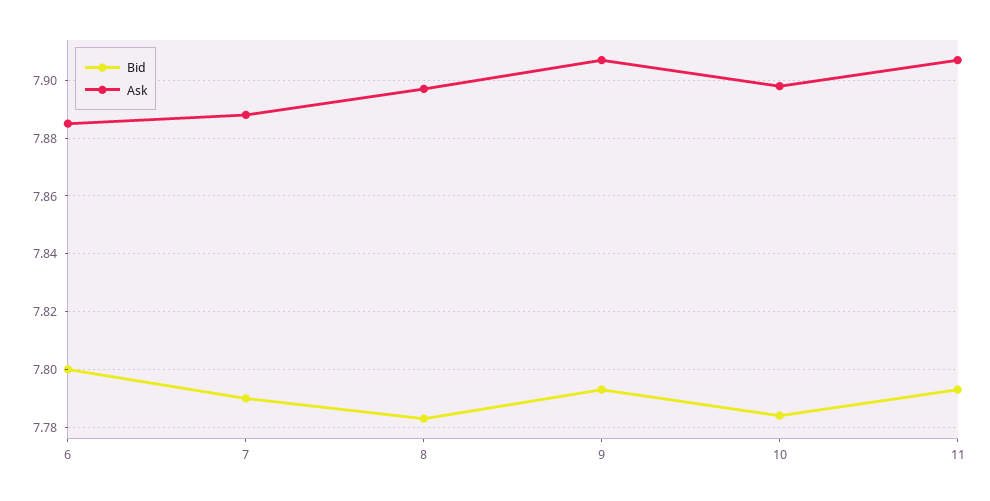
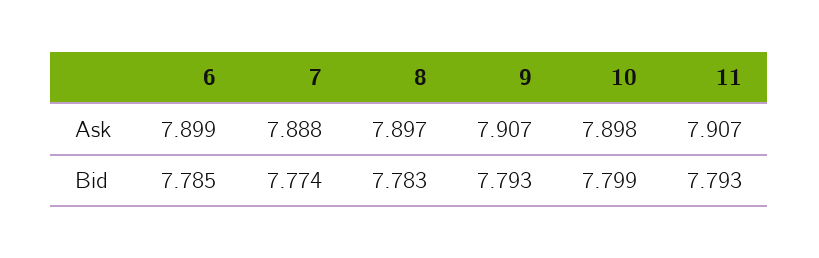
Bid, 6: 7.8 -> 7.785
Ask, 6: 7.885 -> 7.899
Bid, 7: 7.79 -> 7.774
Bid, 10: 7.785 -> 7.799

